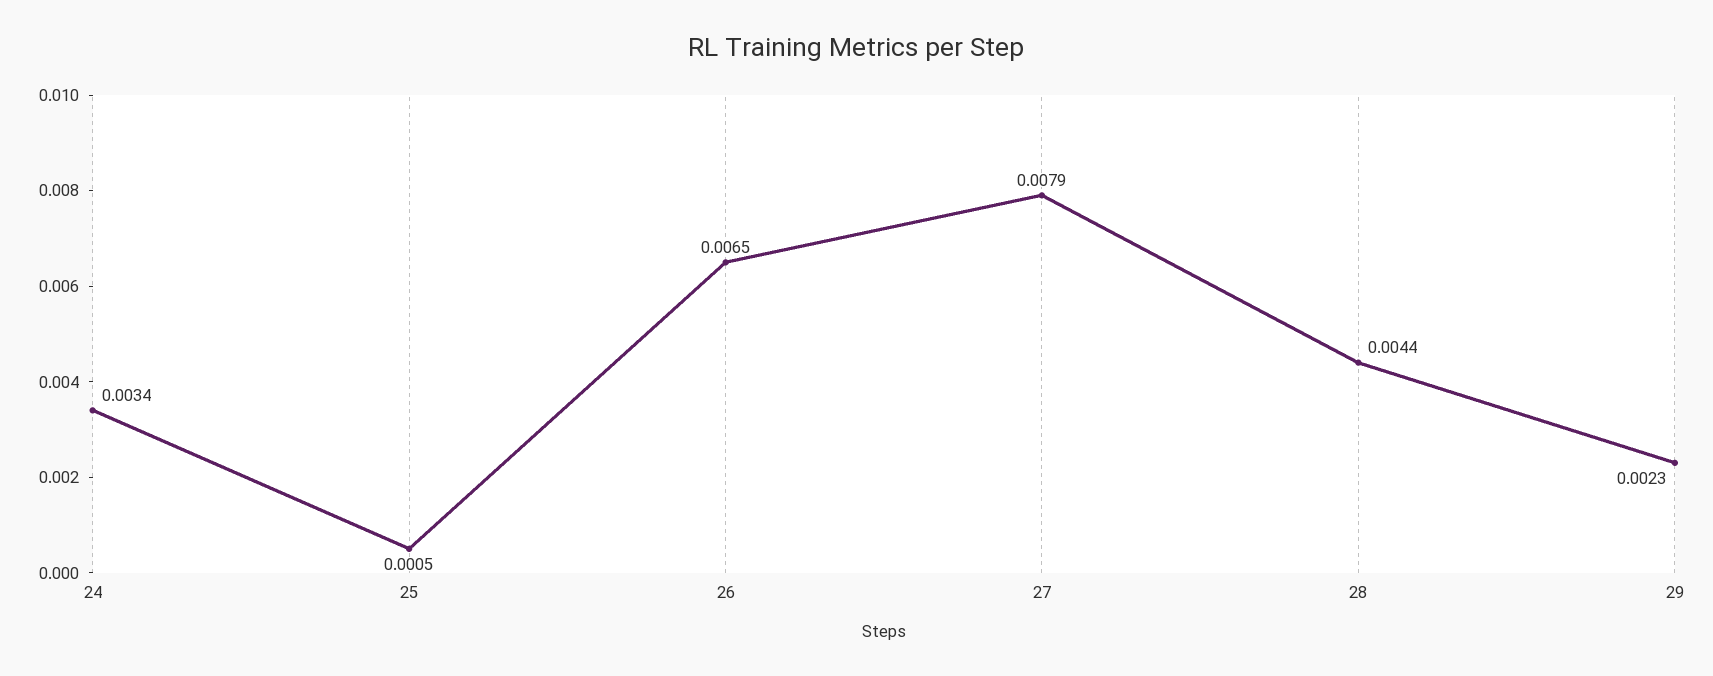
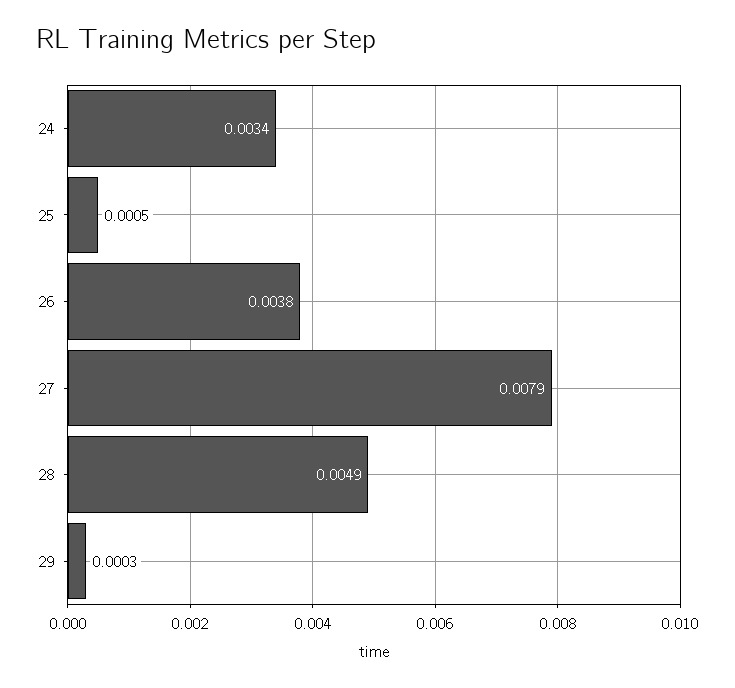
26: 0.0065 -> 0.0038
28: 0.0044 -> 0.0049
29: 0.0023 -> 0.0003

